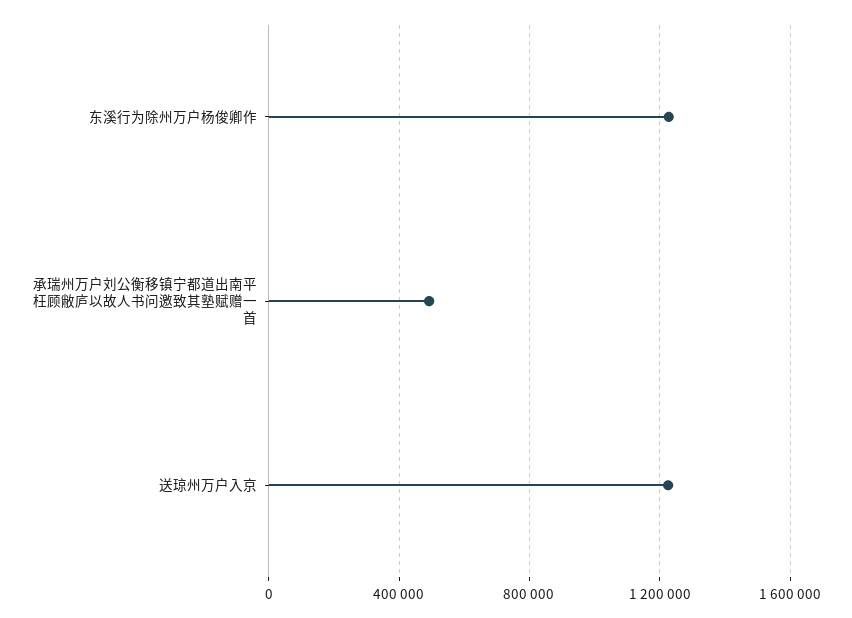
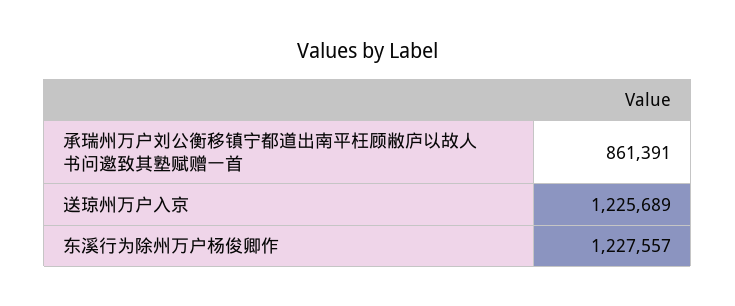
承瑞州万户刘公衡移镇宁都道出南平枉顾敝庐以故人书问邀致其塾赋赠一首: 500000 -> 861391

